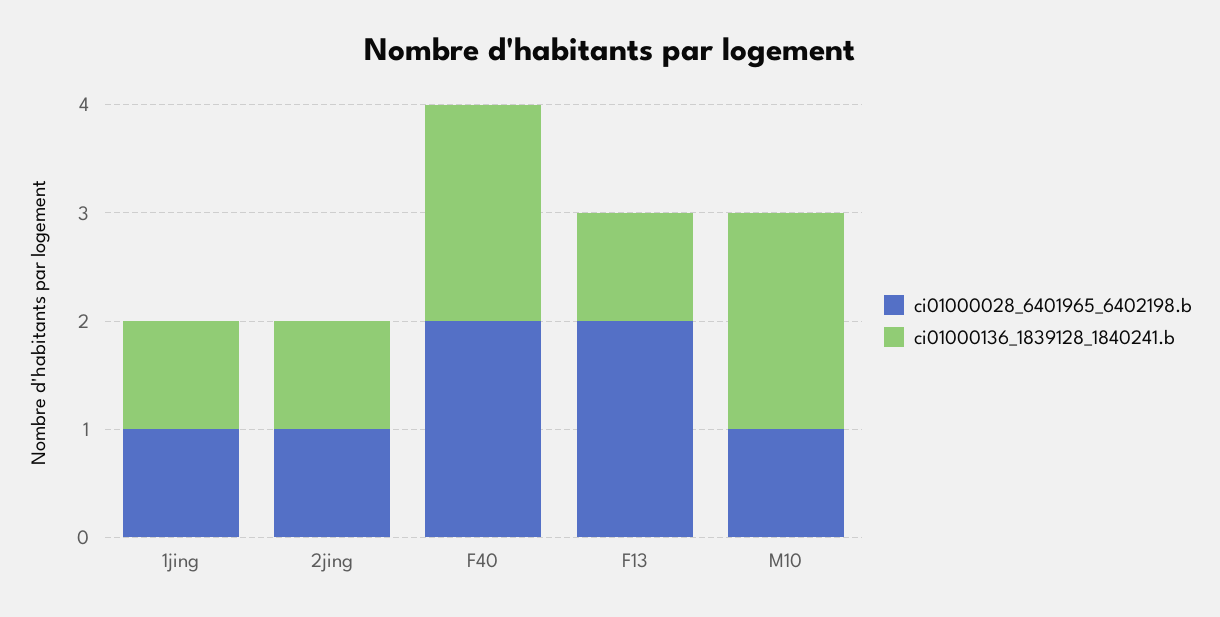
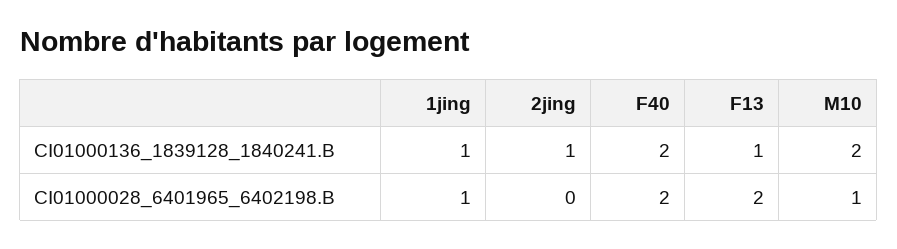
ci01000028_6401965_6402198.b, 2jing: 1 -> 0

